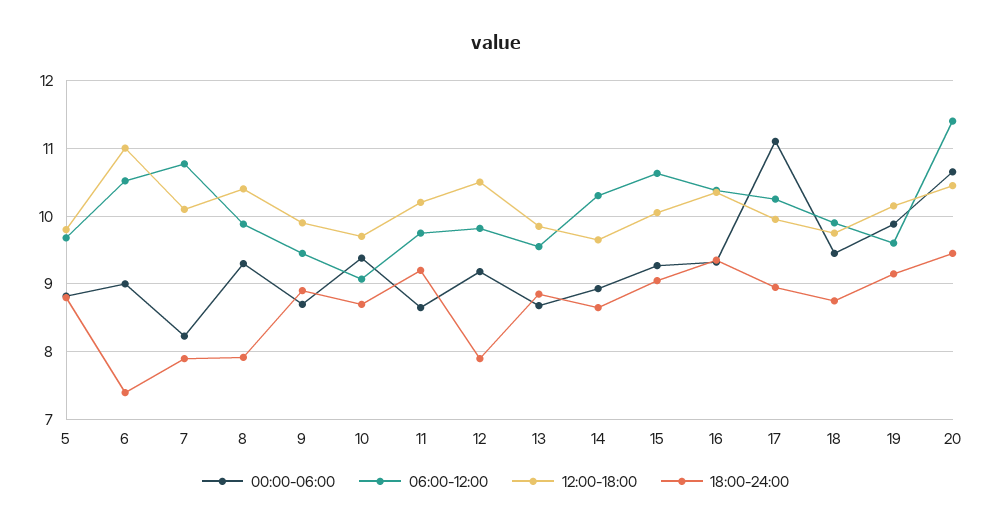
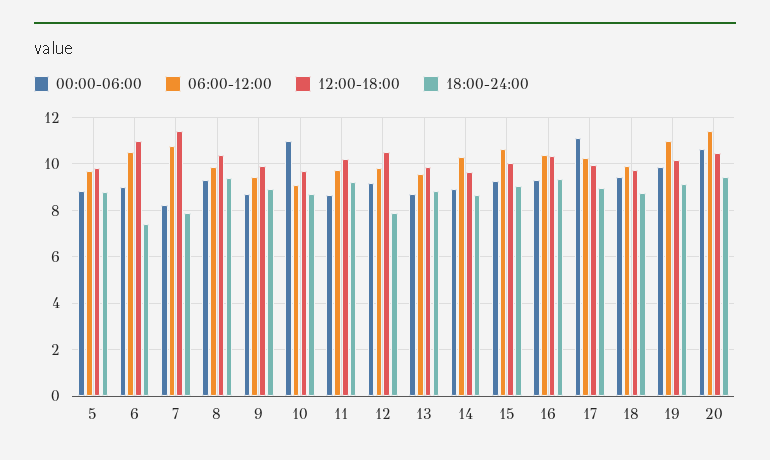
12:00-18:00, 7: 10.1 -> 11.5
18:00-24:00, 8: 7.9 -> 9.5
00:00-06:00, 10: 9.4 -> 11
06:00-12:00, 19: 9.6 -> 11

